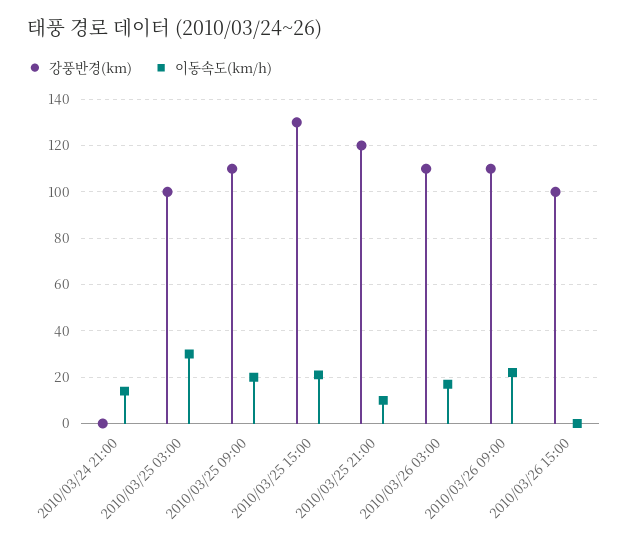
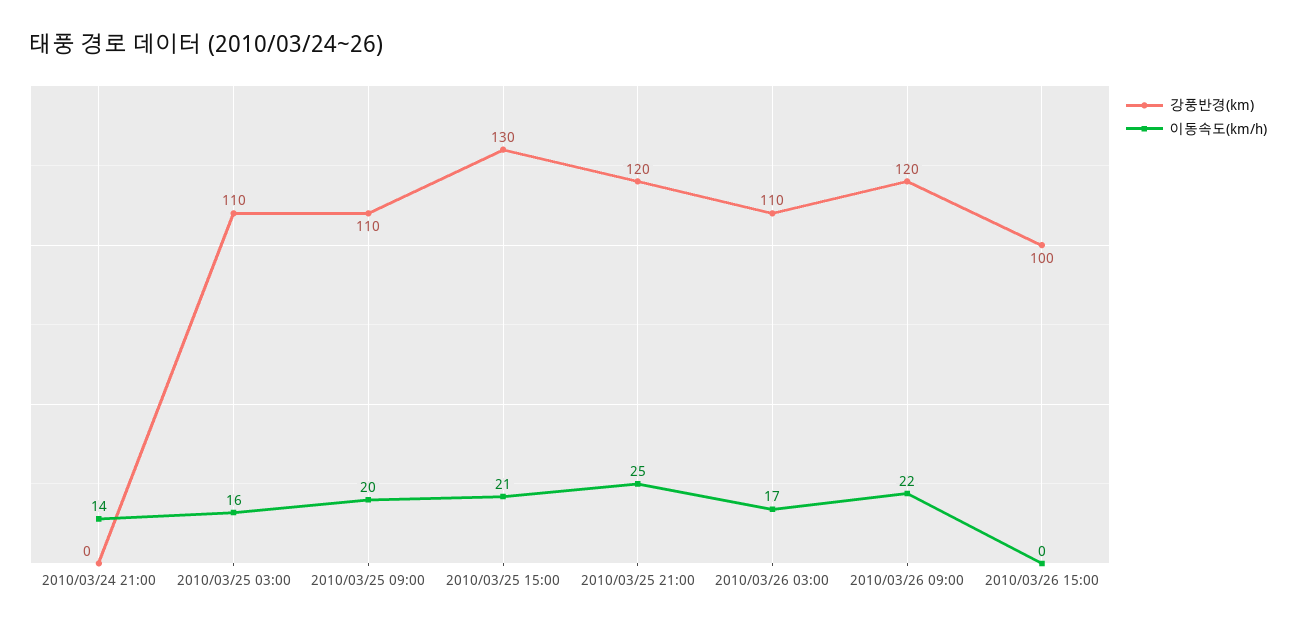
강풍반경(km), 2010/03/25 03:00: 100 -> 110
이동속도(km/h), 2010/03/25 03:00: 30 -> 16
이동속도(km/h), 2010/03/25 21:00: 10 -> 25
강풍반경(km), 2010/03/26 09:00: 110 -> 120

